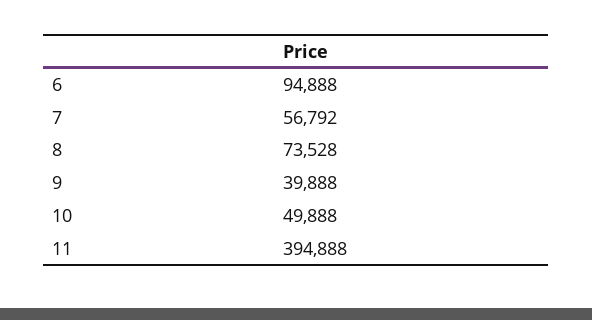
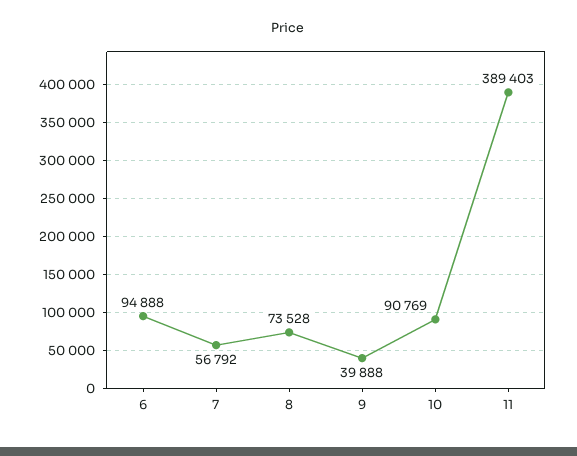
10: 49888 -> 90769
11: 394888 -> 389403

